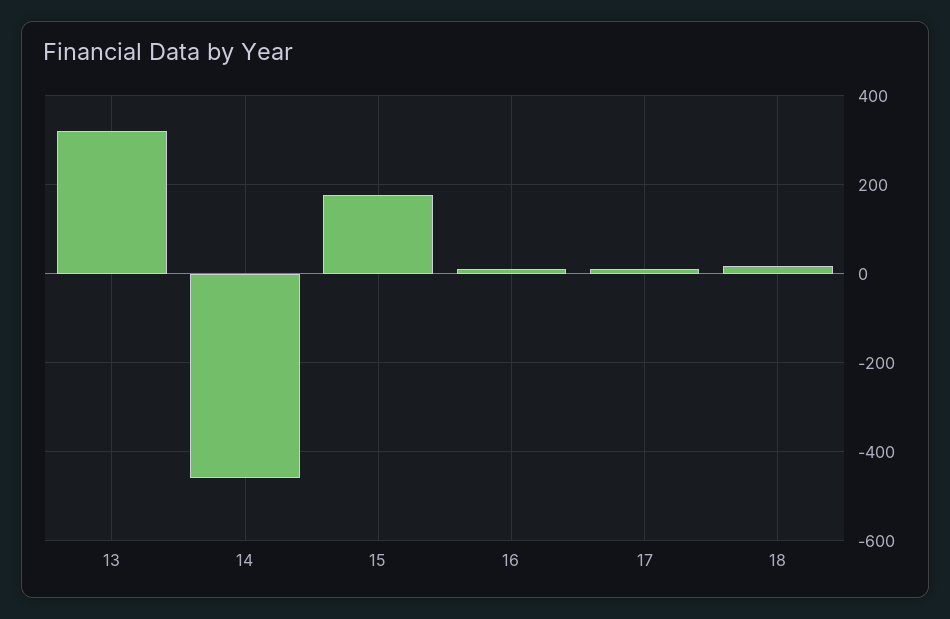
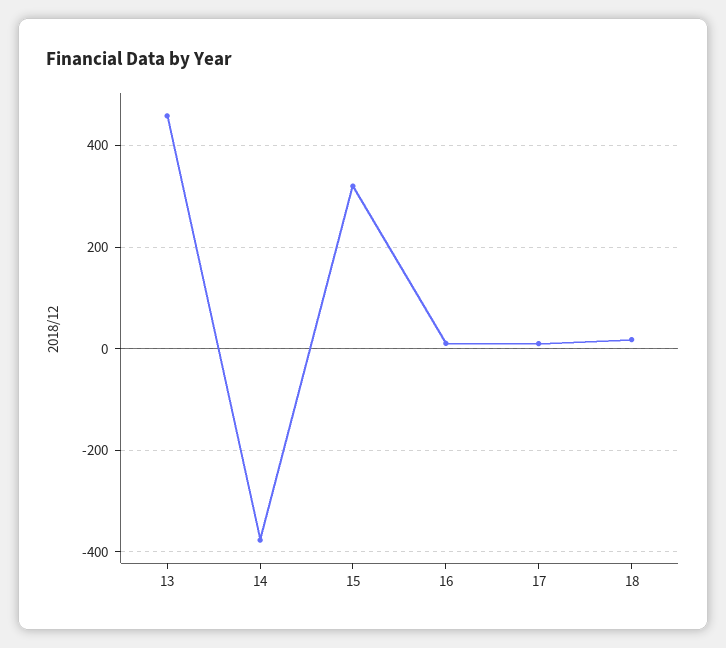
13: 320 -> 460
14: -460 -> -380
15: 180 -> 320

